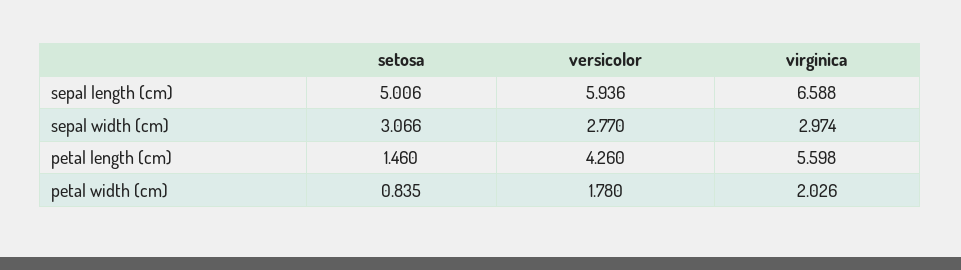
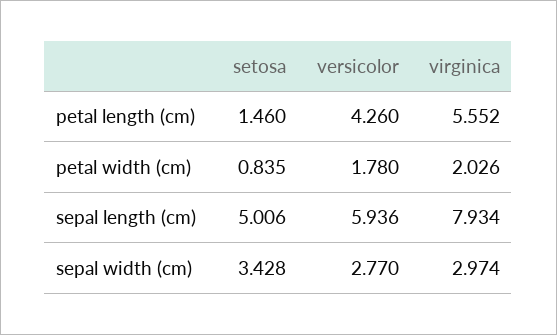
virginica, sepal length (cm): 6.588 -> 7.934
setosa, sepal width (cm): 3.066 -> 3.428
virginica, petal length (cm): 5.598 -> 5.552

